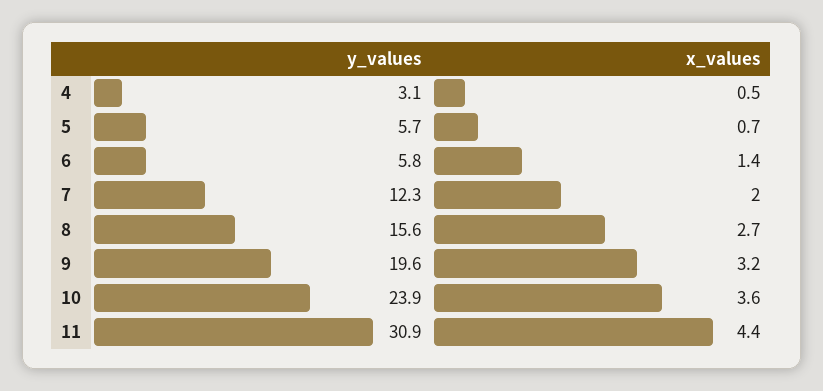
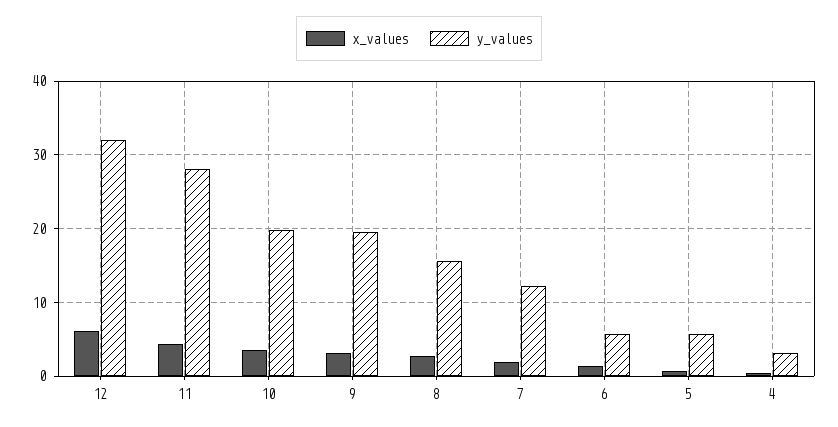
y_values, 10: 23.9 -> 20
y_values, 11: 30.9 -> 28
x_values, 12: none -> 6
y_values, 12: none -> 32

